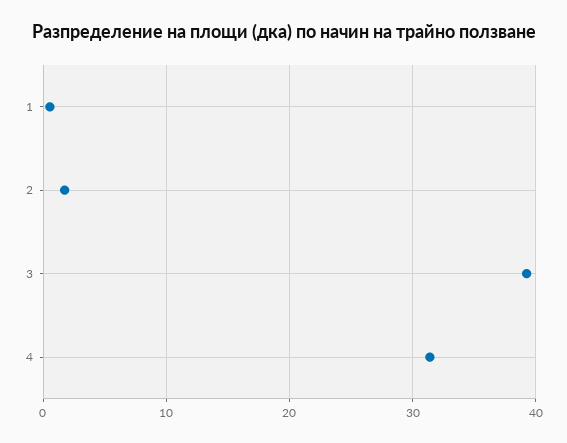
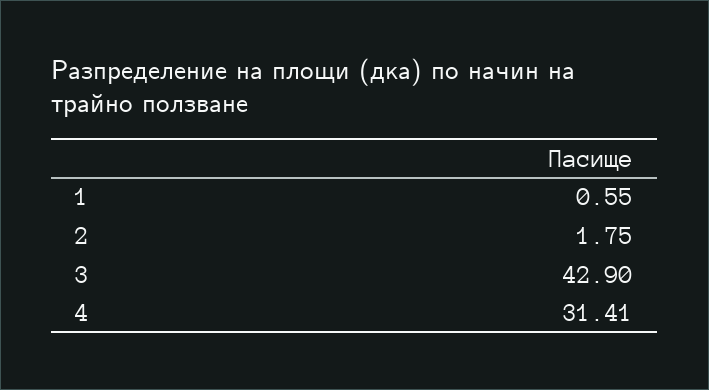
3: 39 -> 42.9

